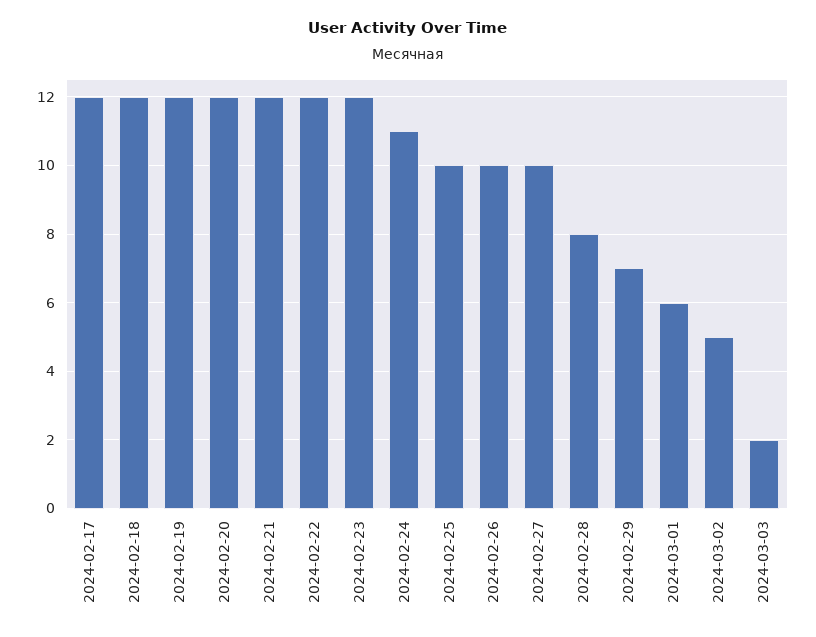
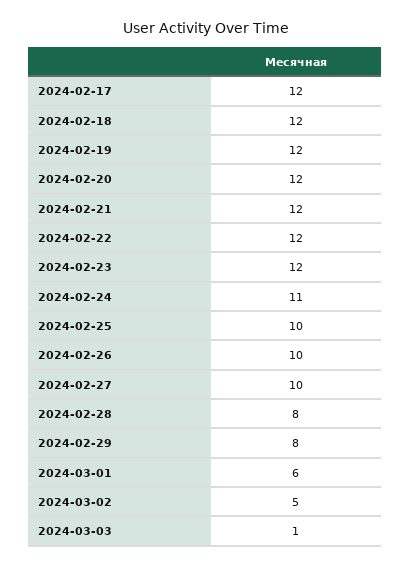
2024-02-29: 7 -> 8
2024-03-03: 2 -> 1

